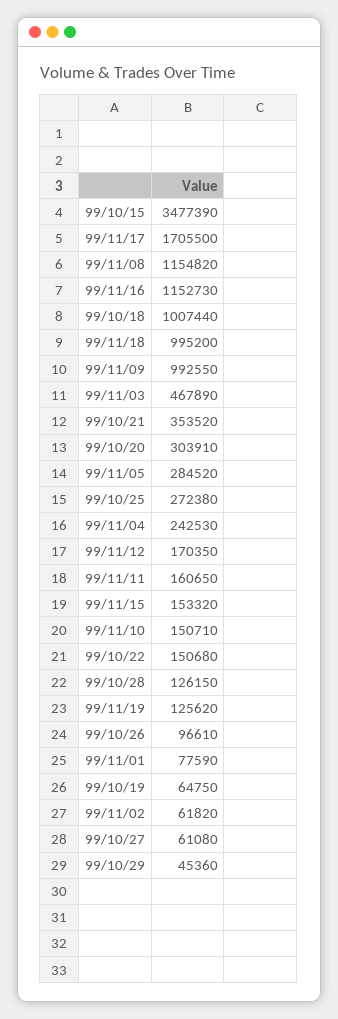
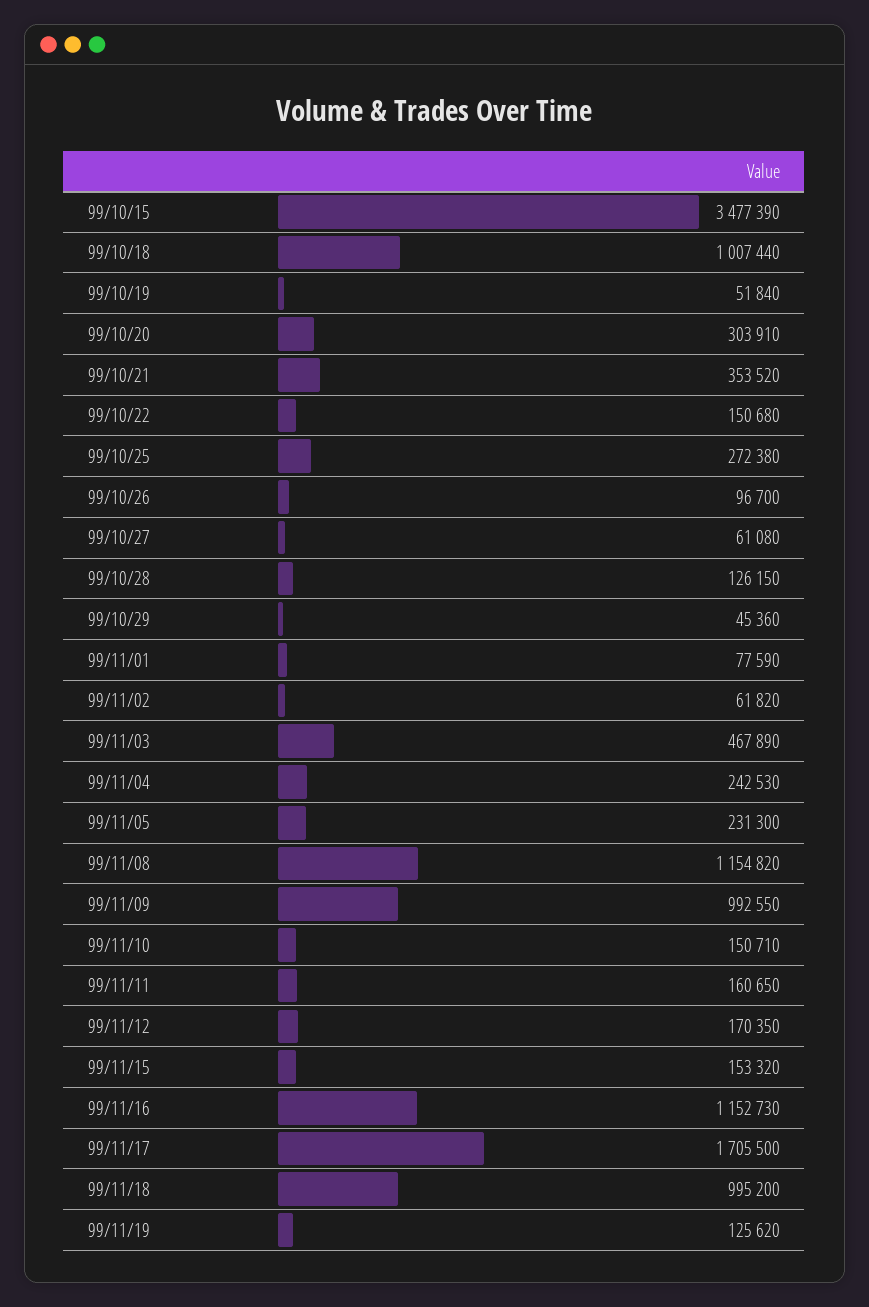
99/11/05: 284520 -> 231300
99/10/26: 96610 -> 96700
99/10/19: 64750 -> 51840

